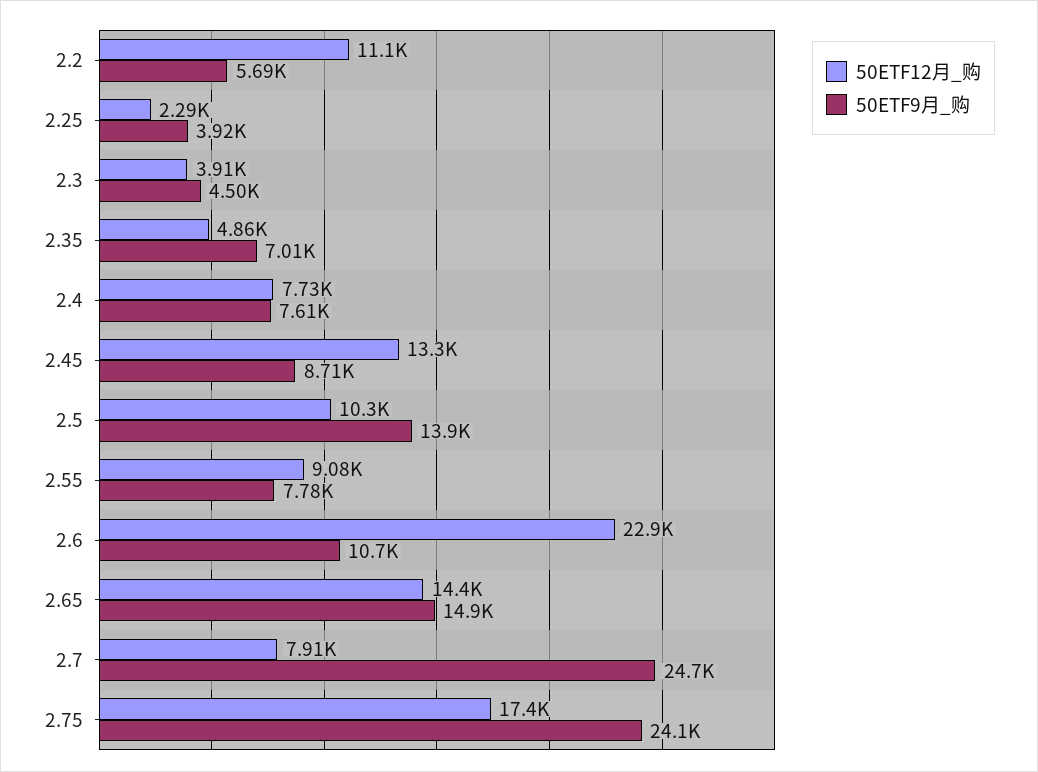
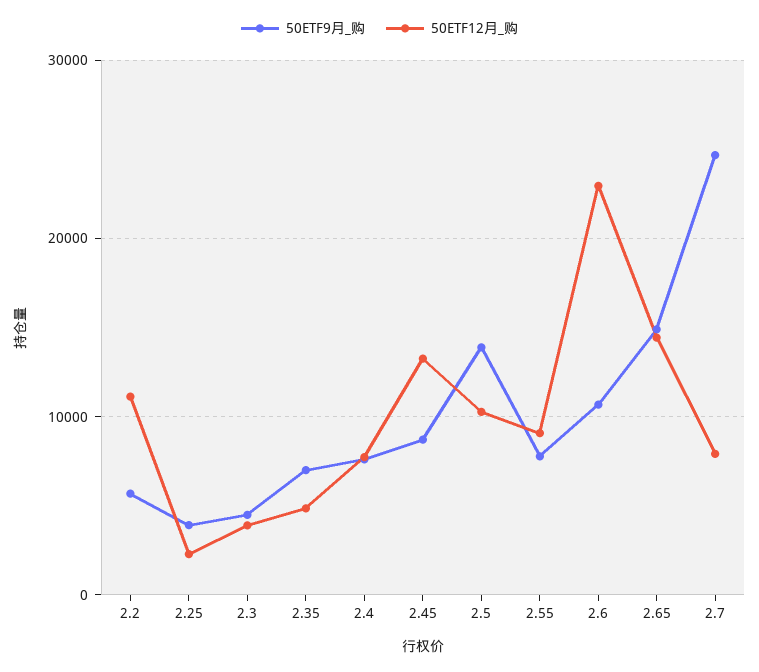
50ETF12月_购, 2.75: 17400 -> none
50ETF9月_购, 2.75: 24100 -> none

